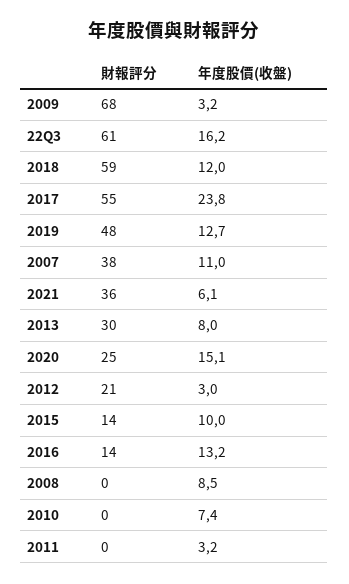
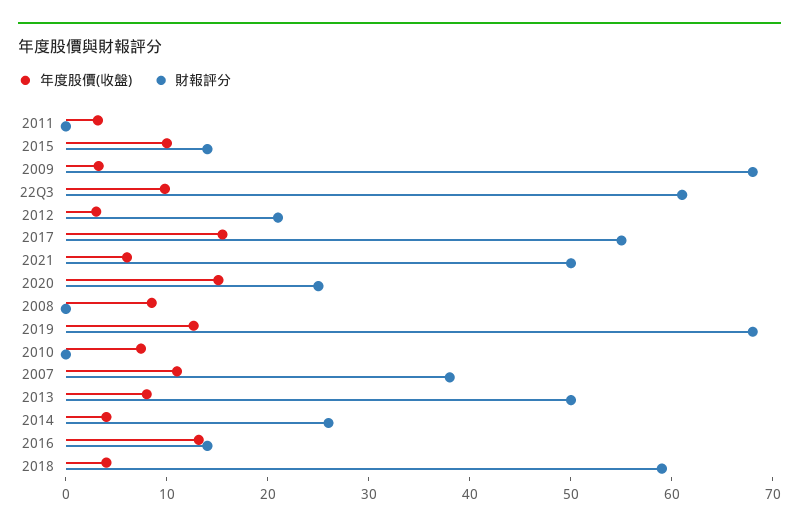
年度股價(收盤), 22Q3: 16.2 -> 10
年度股價(收盤), 2018: 12 -> 4
年度股價(收盤), 2017: 23.8 -> 16
財報評分, 2019: 48 -> 68
財報評分, 2021: 36 -> 50
財報評分, 2013: 30 -> 50
年度股價(收盤), 2014: none -> 4
財報評分, 2014: none -> 26

